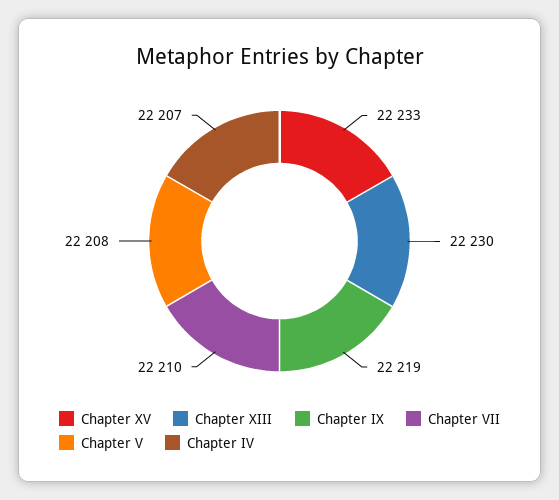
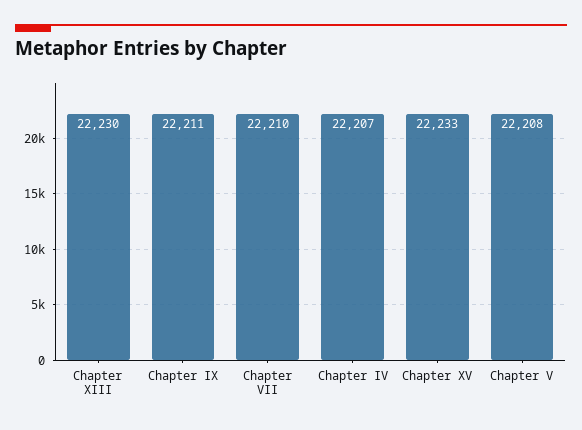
Chapter IX: 22219 -> 22211

